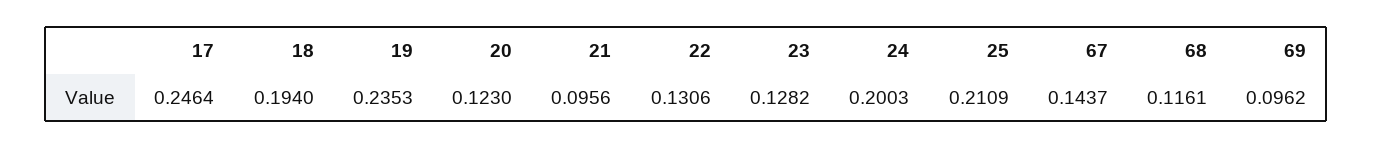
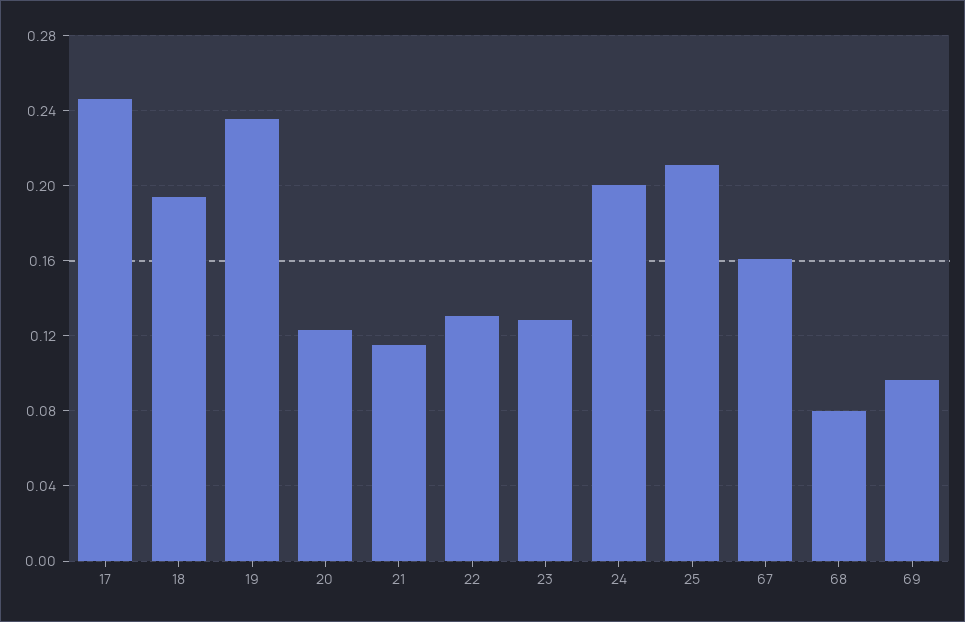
21: 0.0956 -> 0.115
67: 0.1437 -> 0.16
68: 0.1161 -> 0.08

